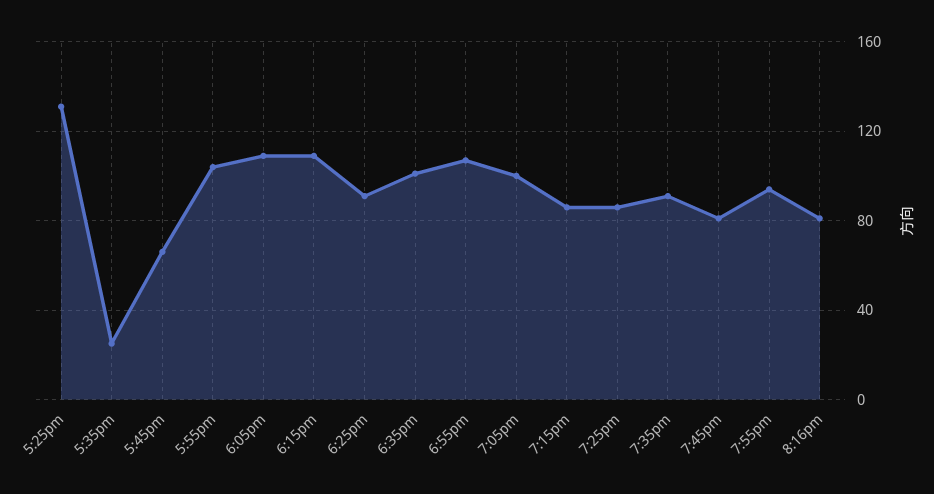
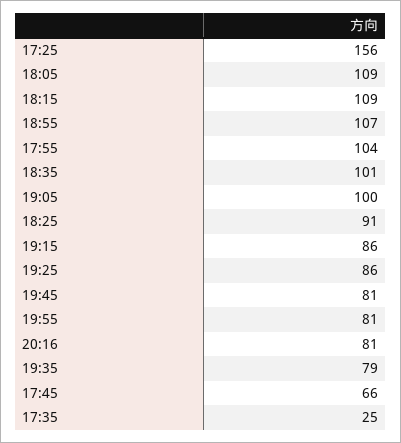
5:25pm: 130 -> 156
7:35pm: 90 -> 79
7:55pm: 95 -> 81

